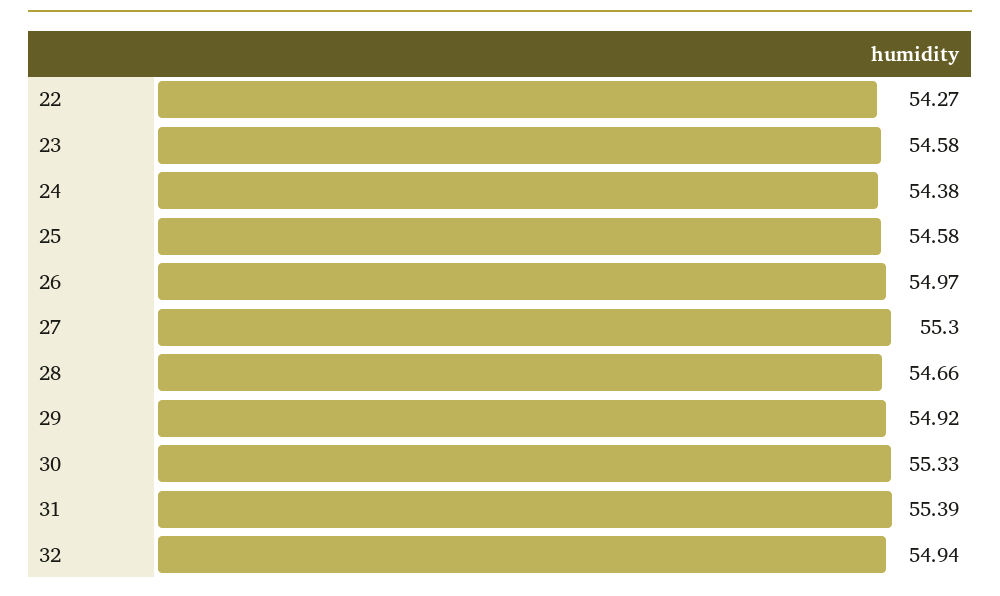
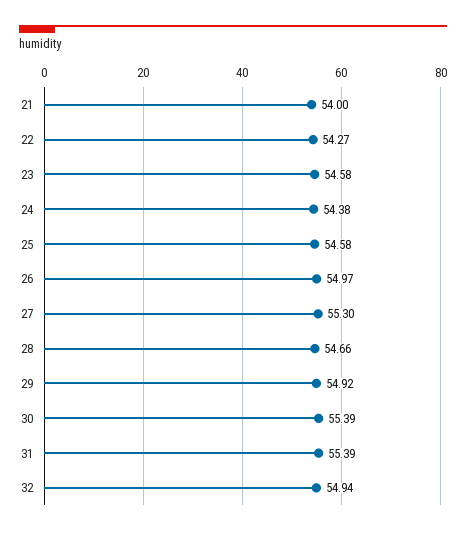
30: 55.33 -> 55.39
21: none -> 54

